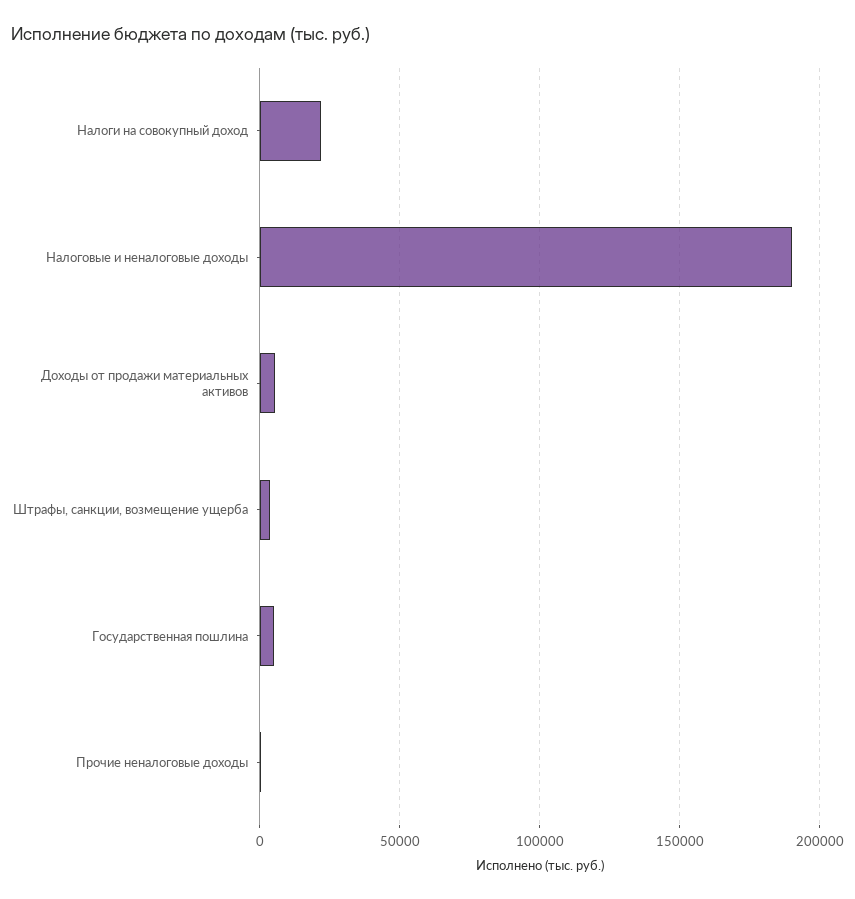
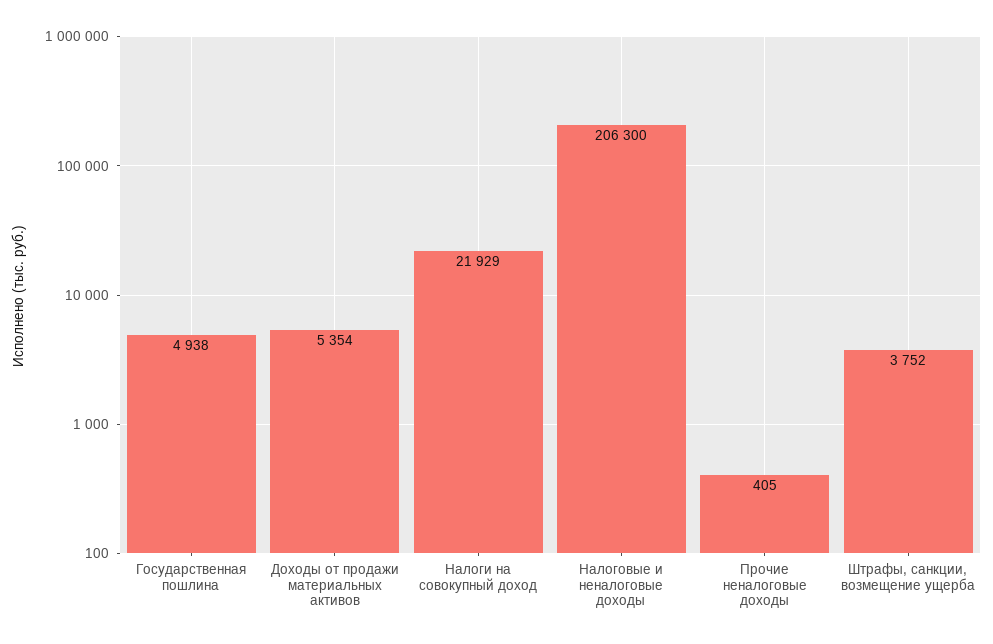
Налоговые и неналоговые доходы: 190000 -> 206300

